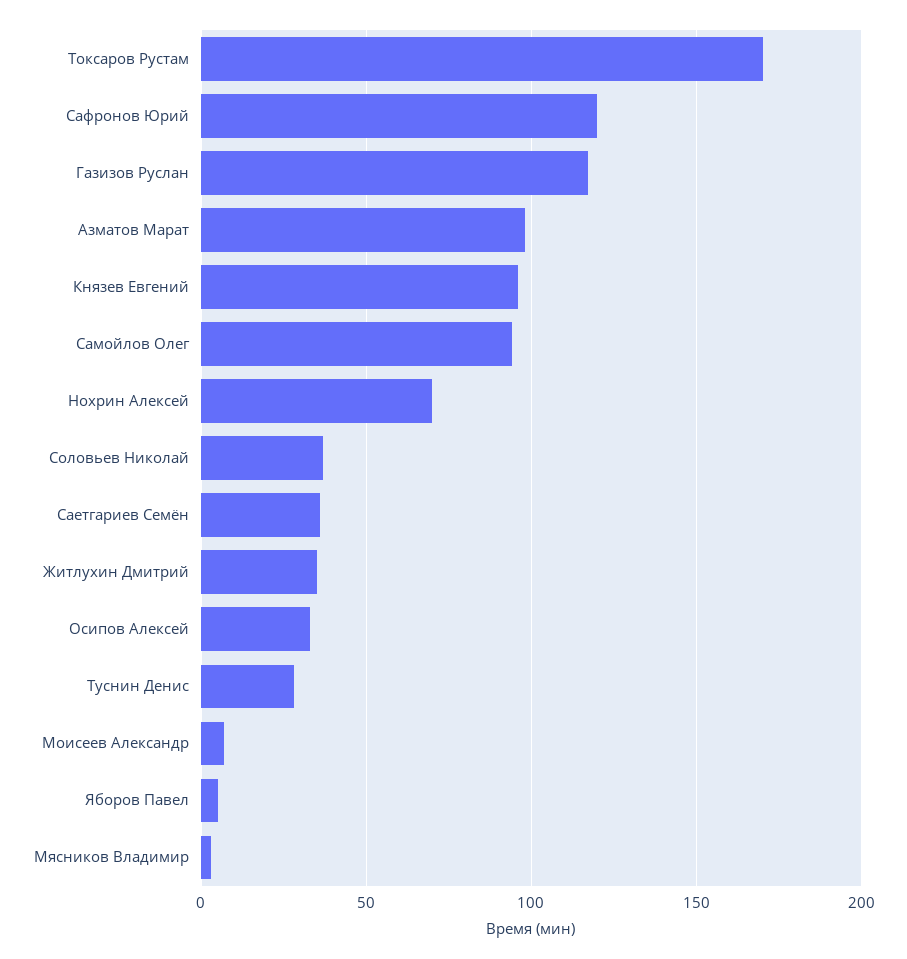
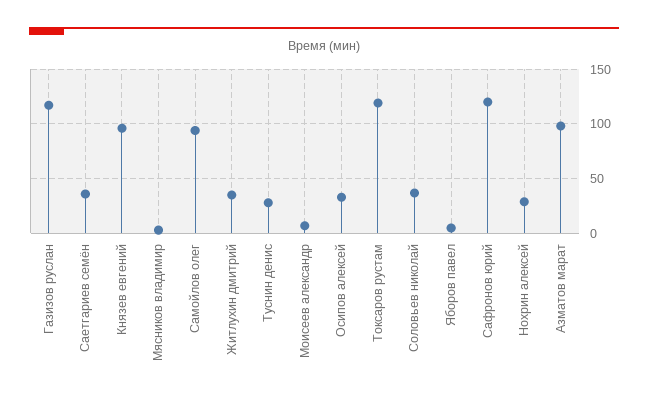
Токсаров Рустам: 170 -> 120
Нохрин Алексей: 70 -> 30

